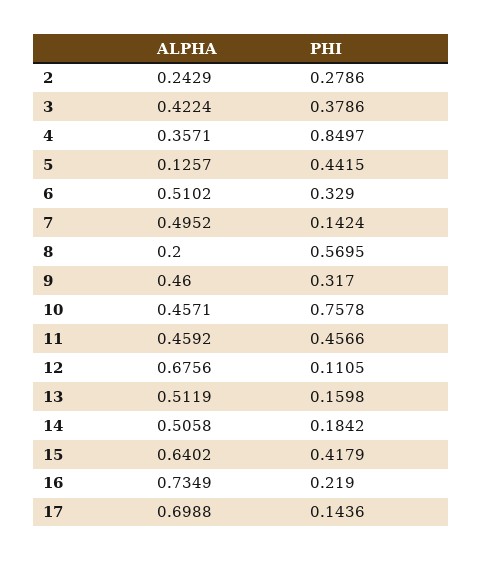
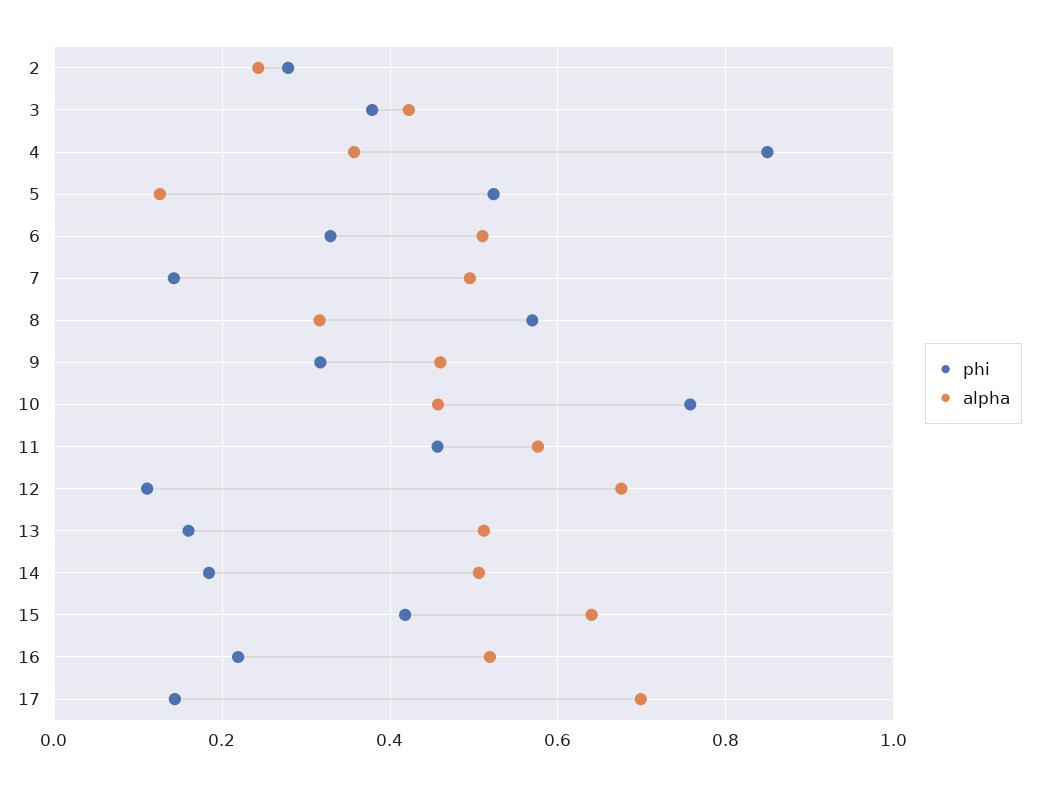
PHI, 5: 0.4415 -> 0.52
ALPHA, 8: 0.2 -> 0.32
ALPHA, 11: 0.4592 -> 0.58
ALPHA, 16: 0.7349 -> 0.52

